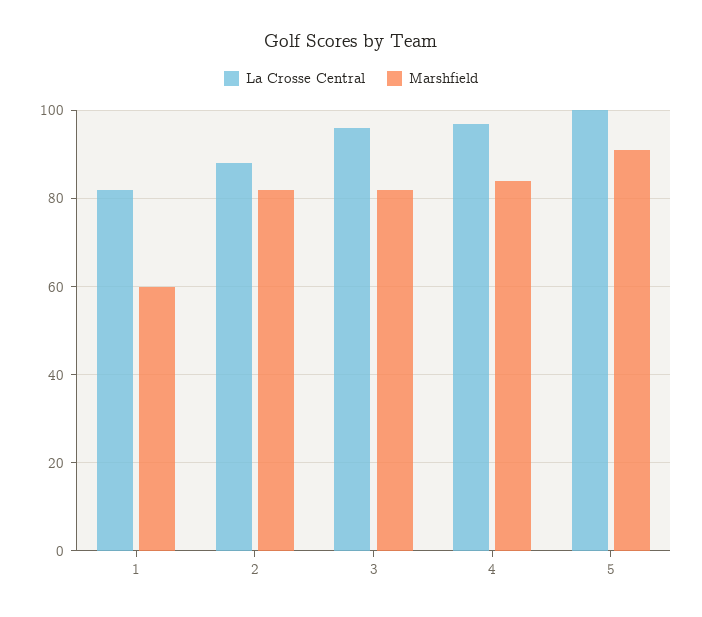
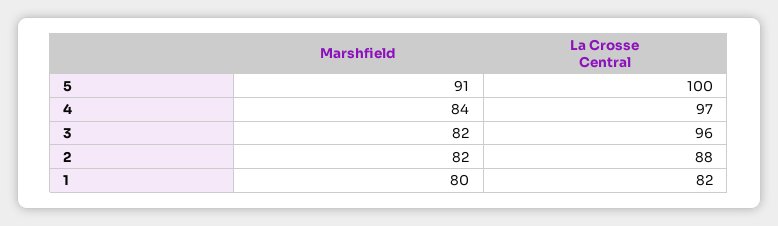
Marshfield, 1: 60 -> 80

